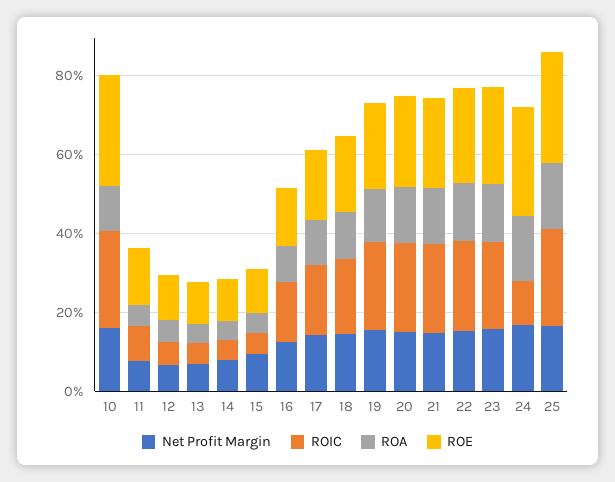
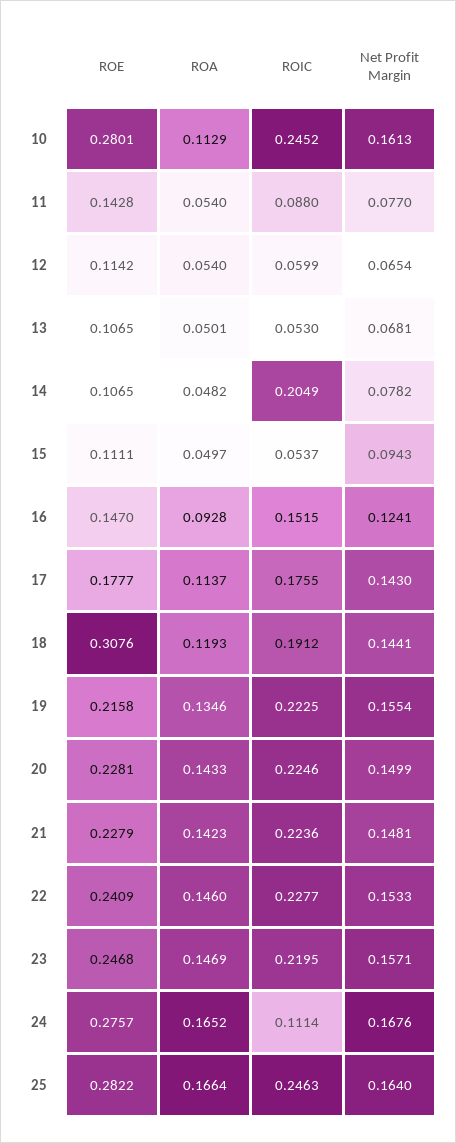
ROIC, 14: 0.05 -> 0.2049
ROE, 18: 0.2 -> 0.3076

